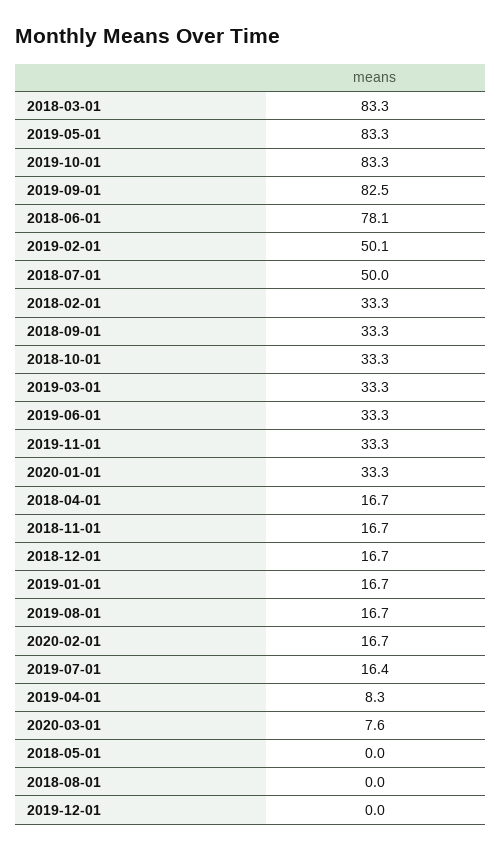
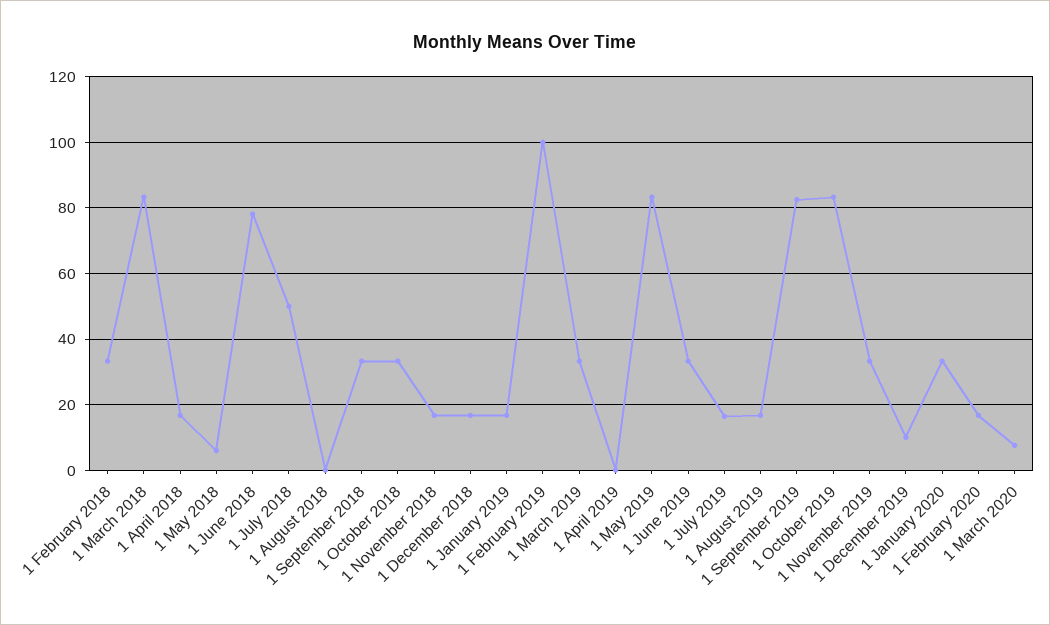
2019-02-01: 50.1 -> 100
2019-04-01: 8.3 -> 0
2018-05-01: 0 -> 6
2019-12-01: 0 -> 10

